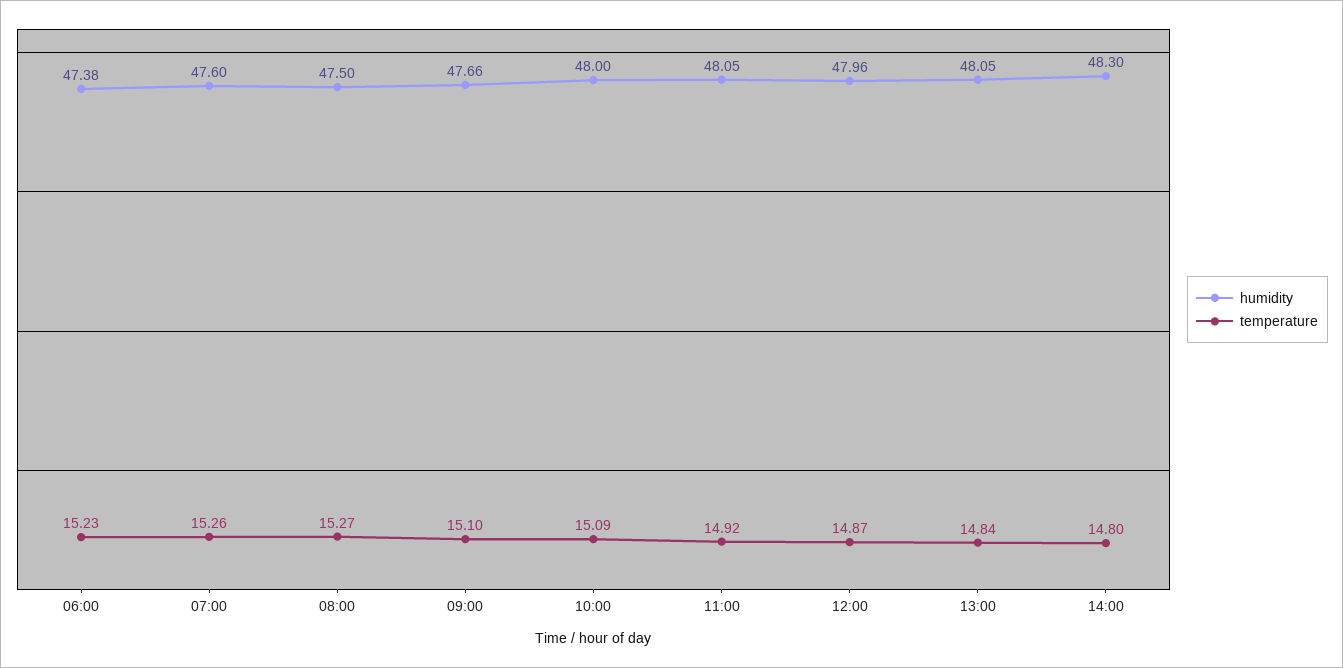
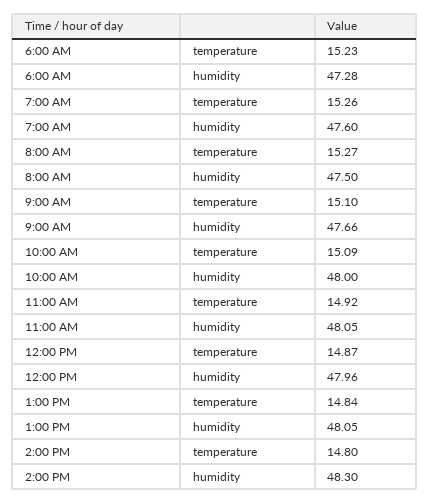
humidity, 06:00: 47.38 -> 47.28

